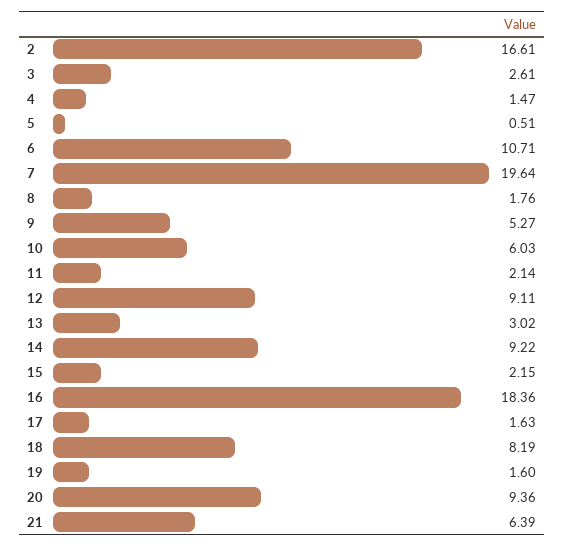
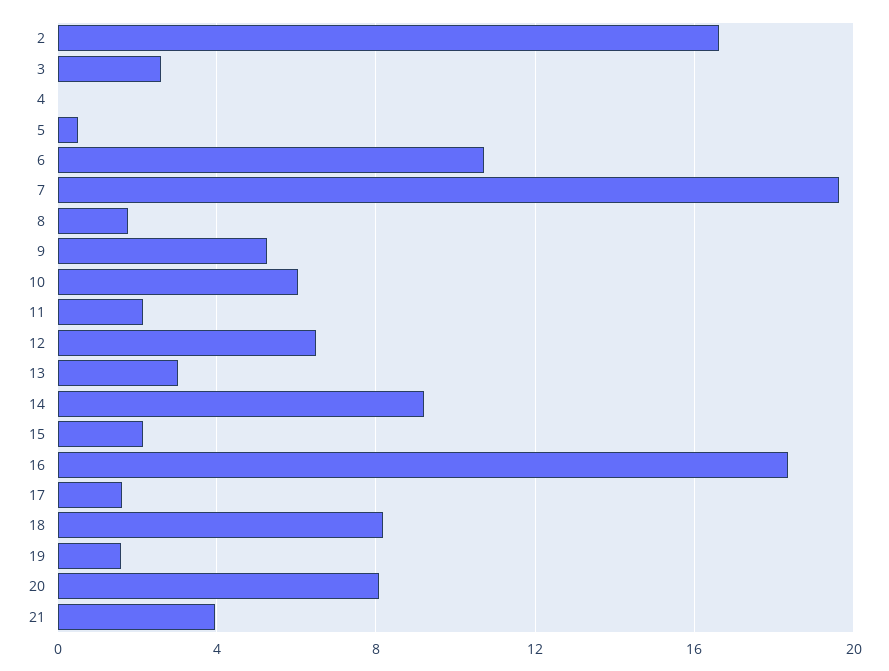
4: 1.47 -> 0
12: 9.11 -> 6.5
20: 9.36 -> 8
21: 6.39 -> 4

